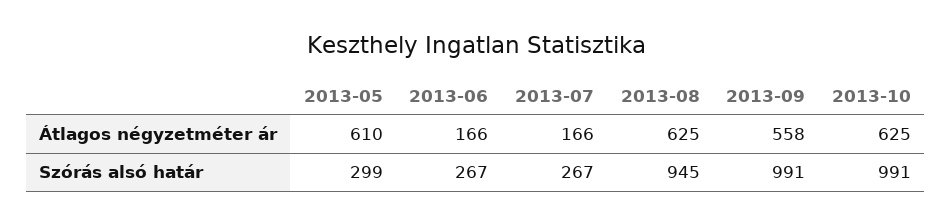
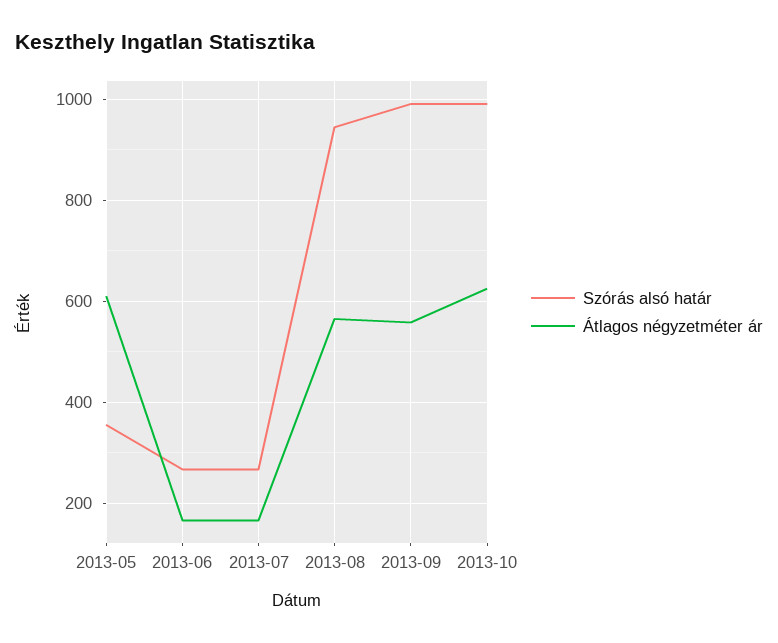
Átlagos négyzetméter ár, 2013-08: 625 -> 560
Szórás alsó határ, 2013-05: 299 -> 360

